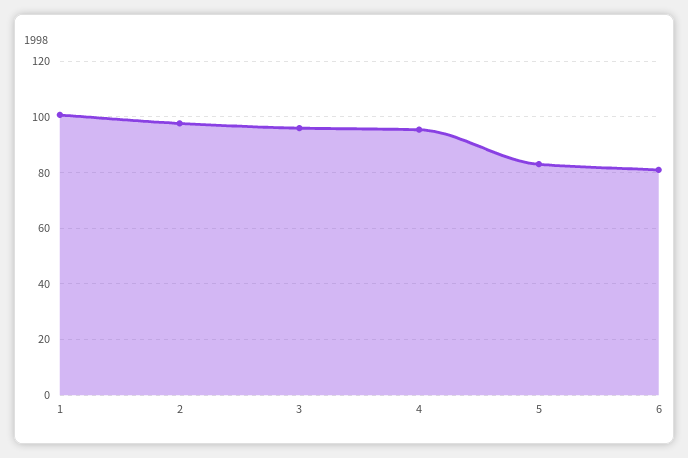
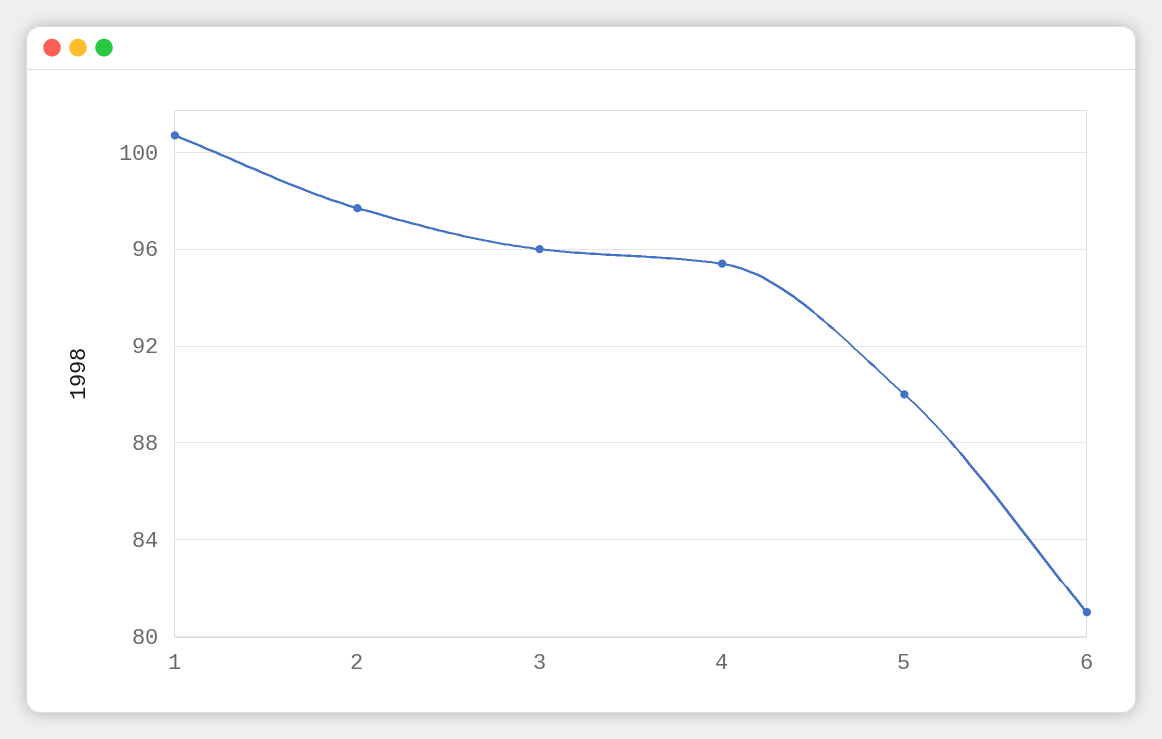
5: 82.5 -> 90

